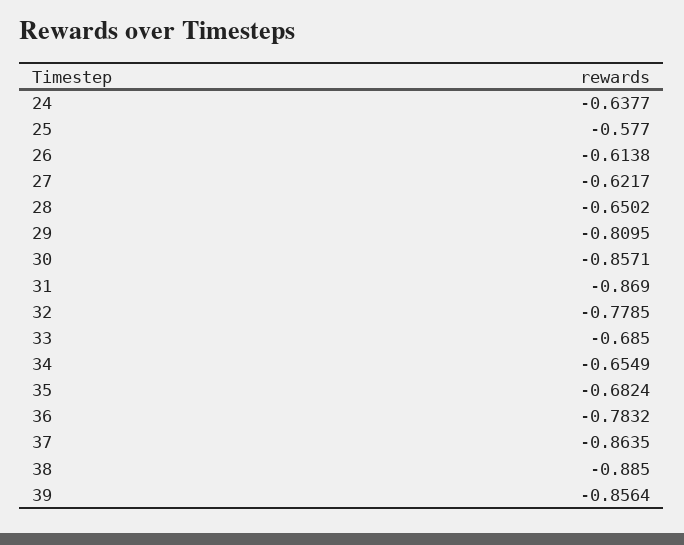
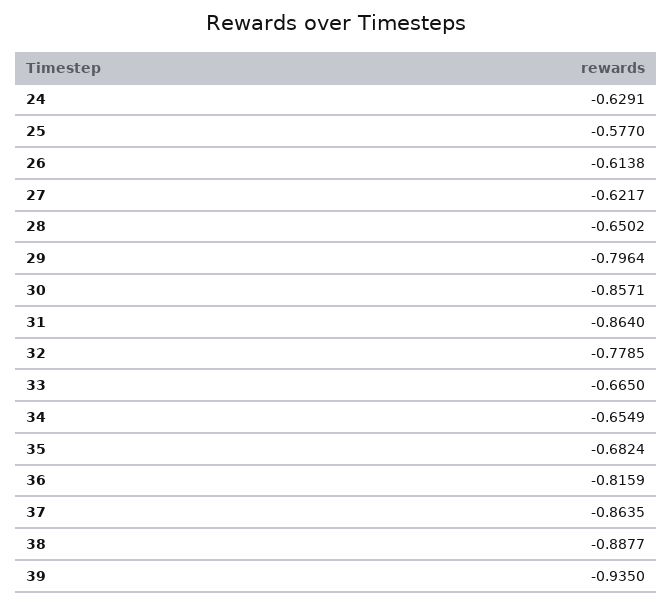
24: -0.6377 -> -0.6291
29: -0.8095 -> -0.7964
31: -0.869 -> -0.864
33: -0.685 -> -0.665
36: -0.7832 -> -0.8159
38: -0.885 -> -0.8877
39: -0.8564 -> -0.935

